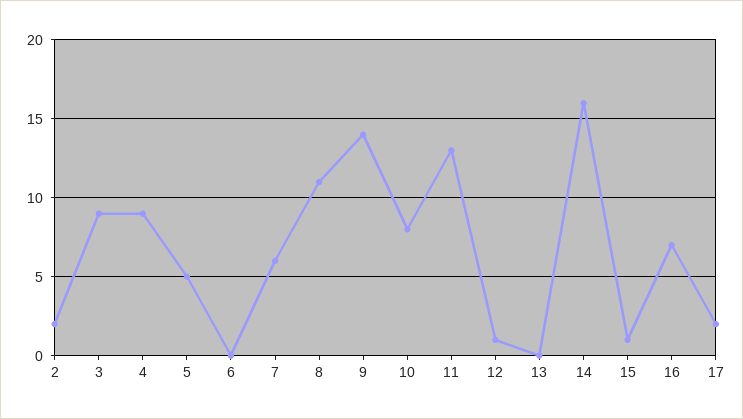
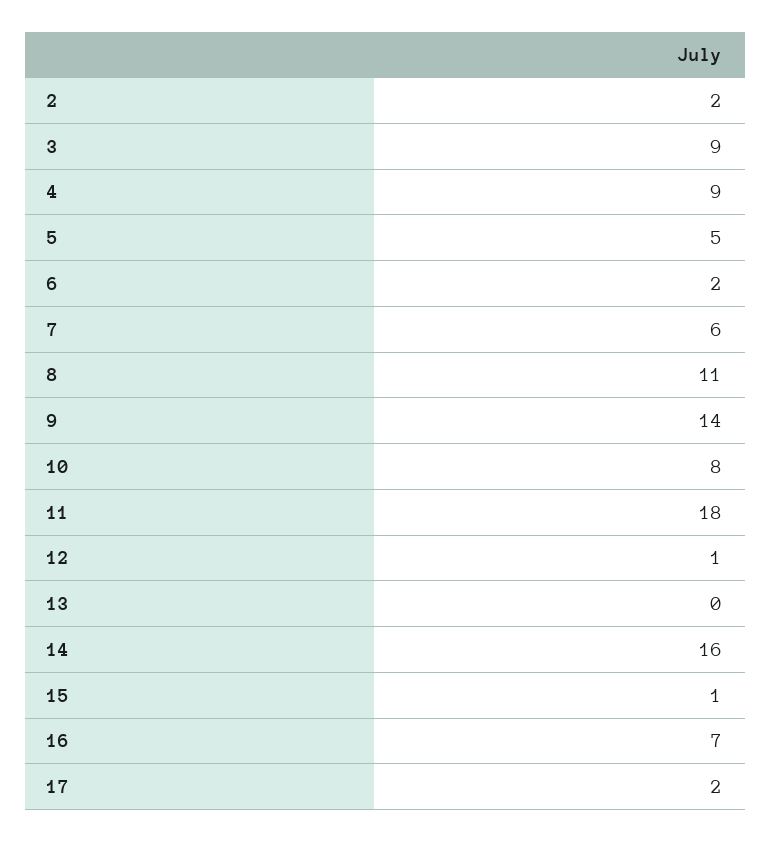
6: 0 -> 2
11: 13 -> 18

